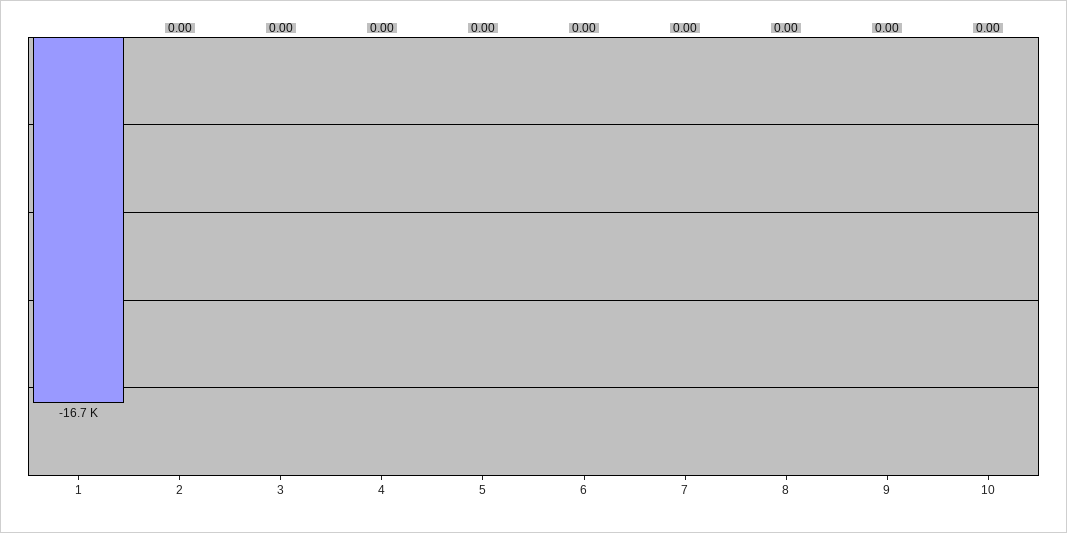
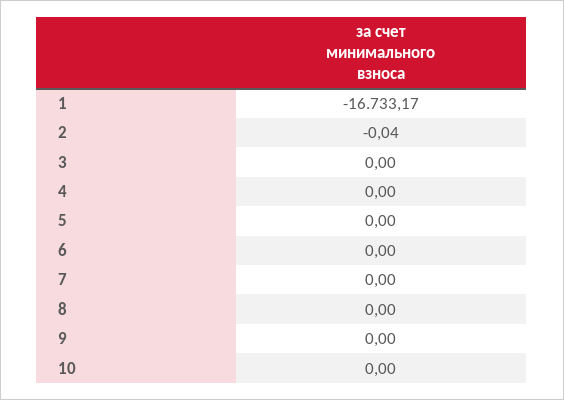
2: 0 -> -0.04

